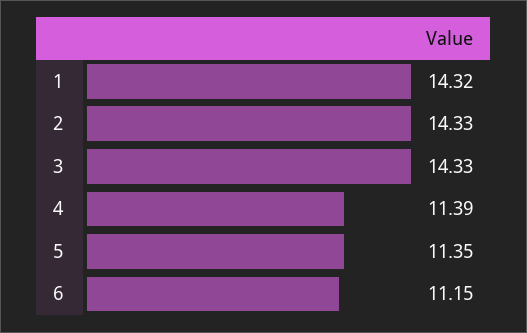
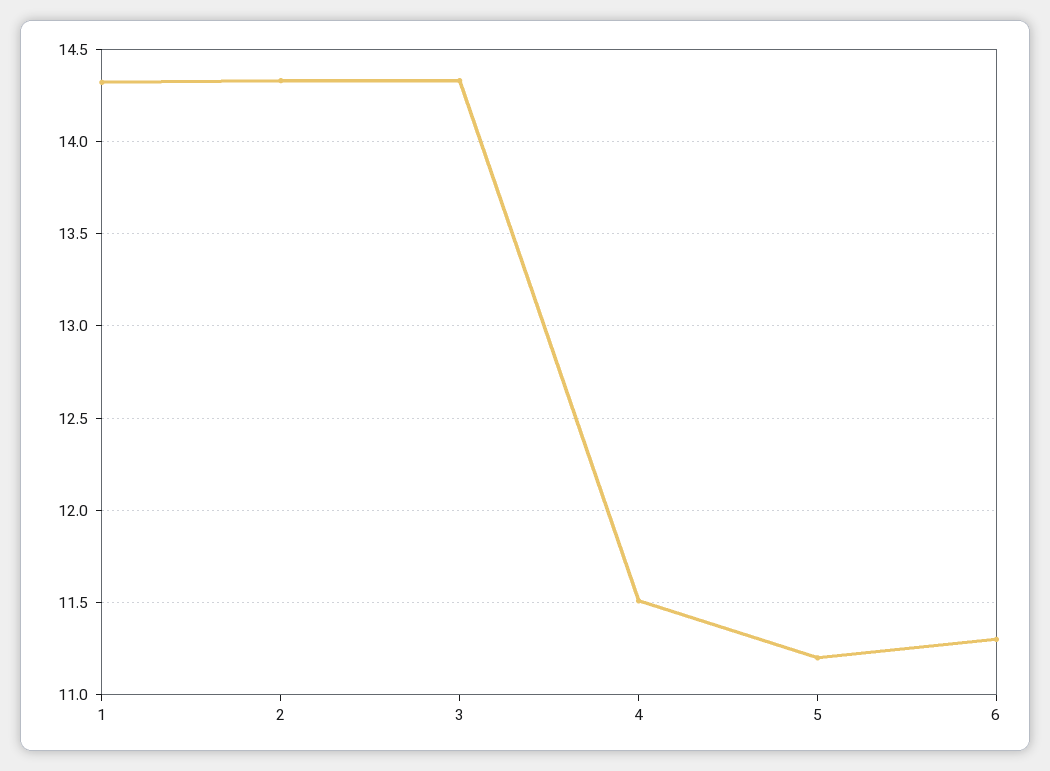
4: 11.39 -> 11.5
5: 11.35 -> 11.2
6: 11.15 -> 11.3

